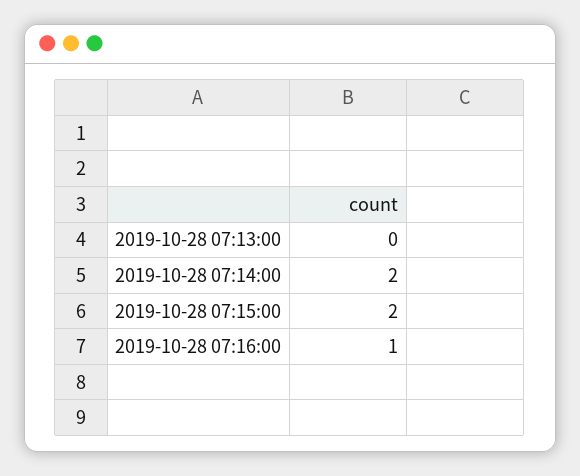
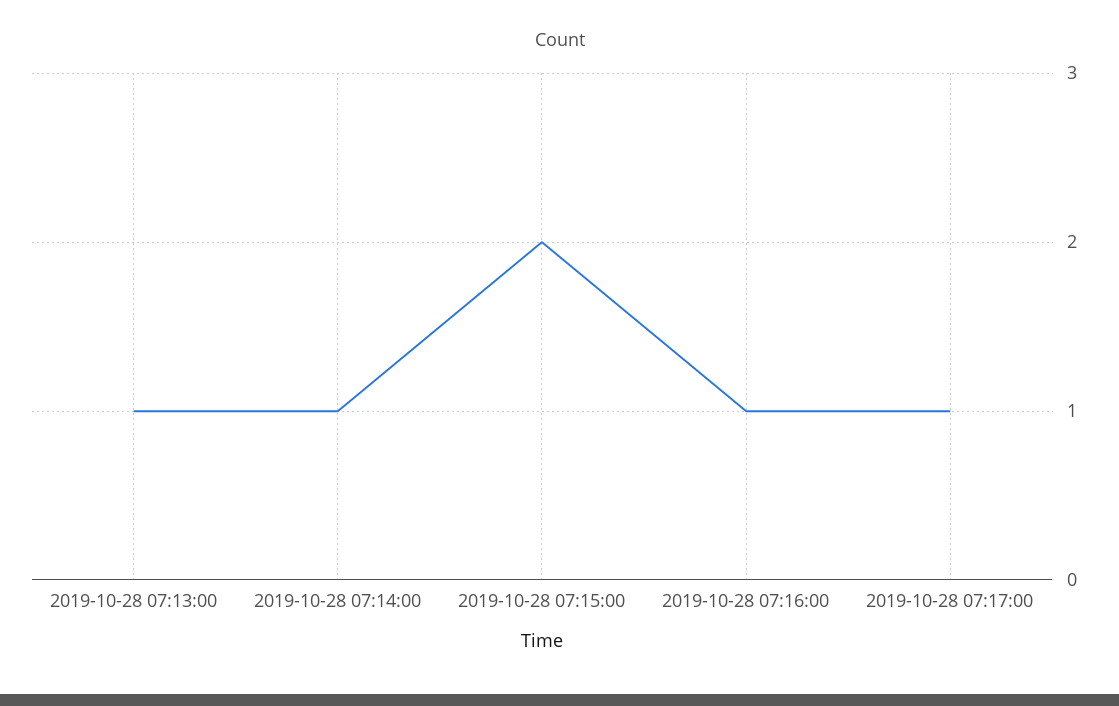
2019-10-28 07:13:00: 0 -> 1
2019-10-28 07:14:00: 2 -> 1
2019-10-28 07:17:00: none -> 1

